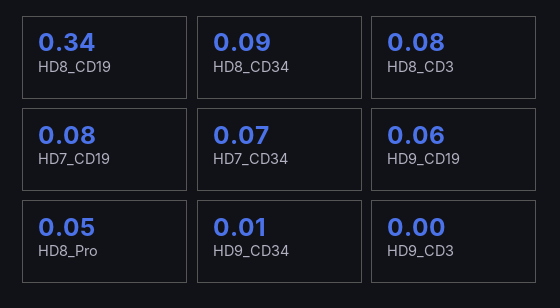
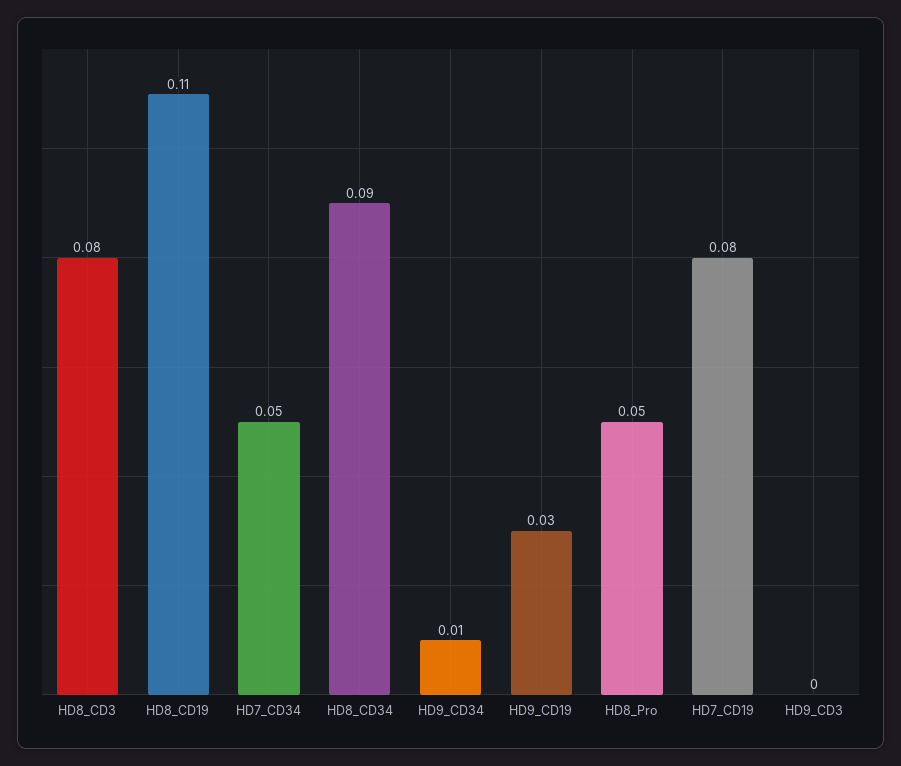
HD8_CD19: 0.34 -> 0.11
HD7_CD34: 0.07 -> 0.05
HD9_CD19: 0.06 -> 0.03

